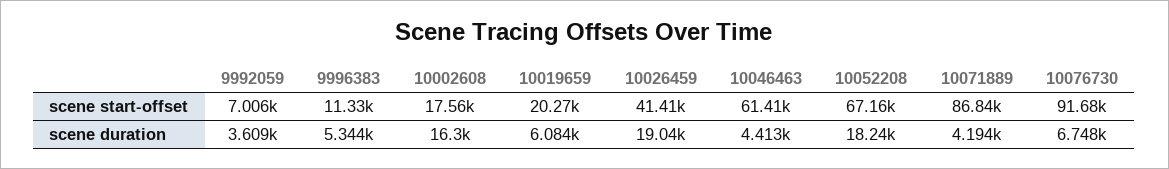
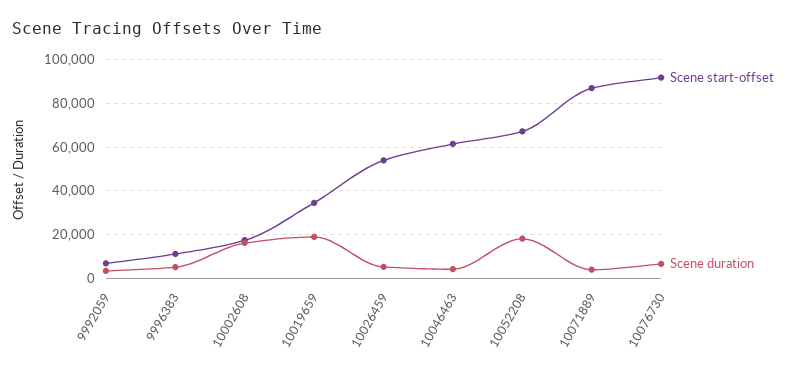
scene start-offset, 10019659: 20270 -> 35000
scene start-offset, 10026459: 41410 -> 55000
scene duration, 10019659: 6084 -> 20000
scene duration, 10026459: 19040 -> 5000

